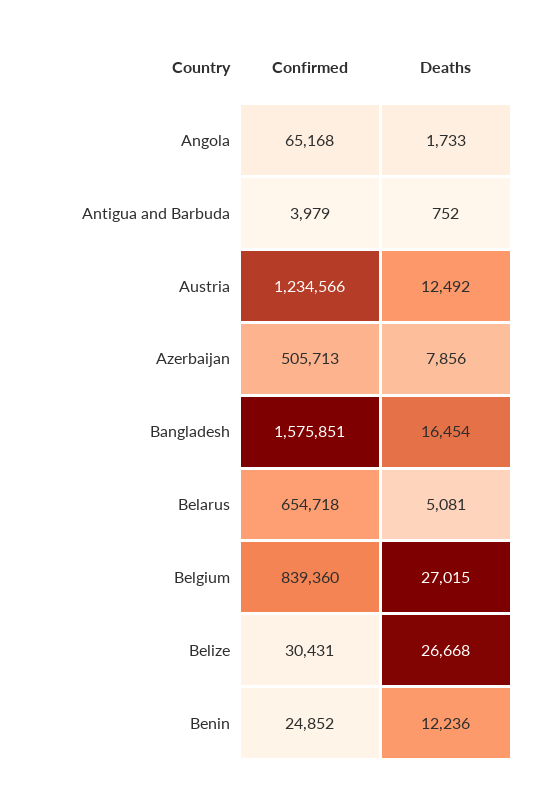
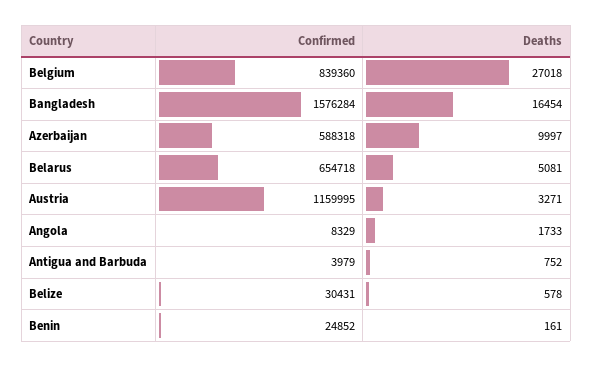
Confirmed, Angola: 65168 -> 8329
Confirmed, Austria: 1234566 -> 1159995
Deaths, Austria: 12492 -> 3271
Confirmed, Azerbaijan: 505713 -> 588318
Deaths, Azerbaijan: 7856 -> 9997
Confirmed, Bangladesh: 1575851 -> 1576284
Deaths, Belgium: 27015 -> 27018
Deaths, Belize: 26668 -> 578
Deaths, Benin: 12236 -> 161

